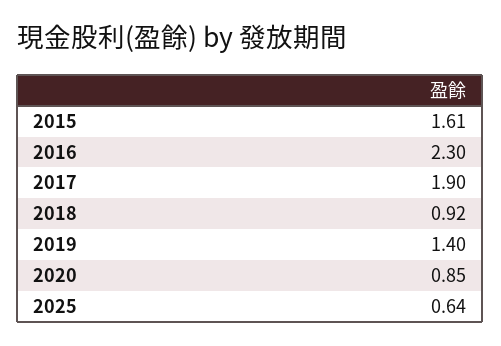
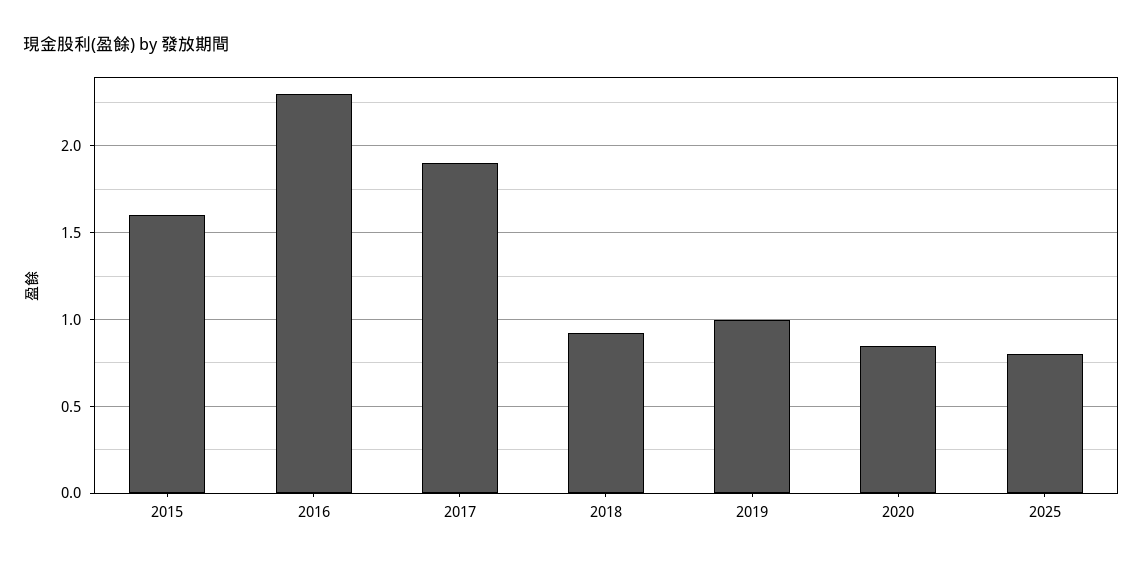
2019: 1.4 -> 1
2025: 0.64 -> 0.8

